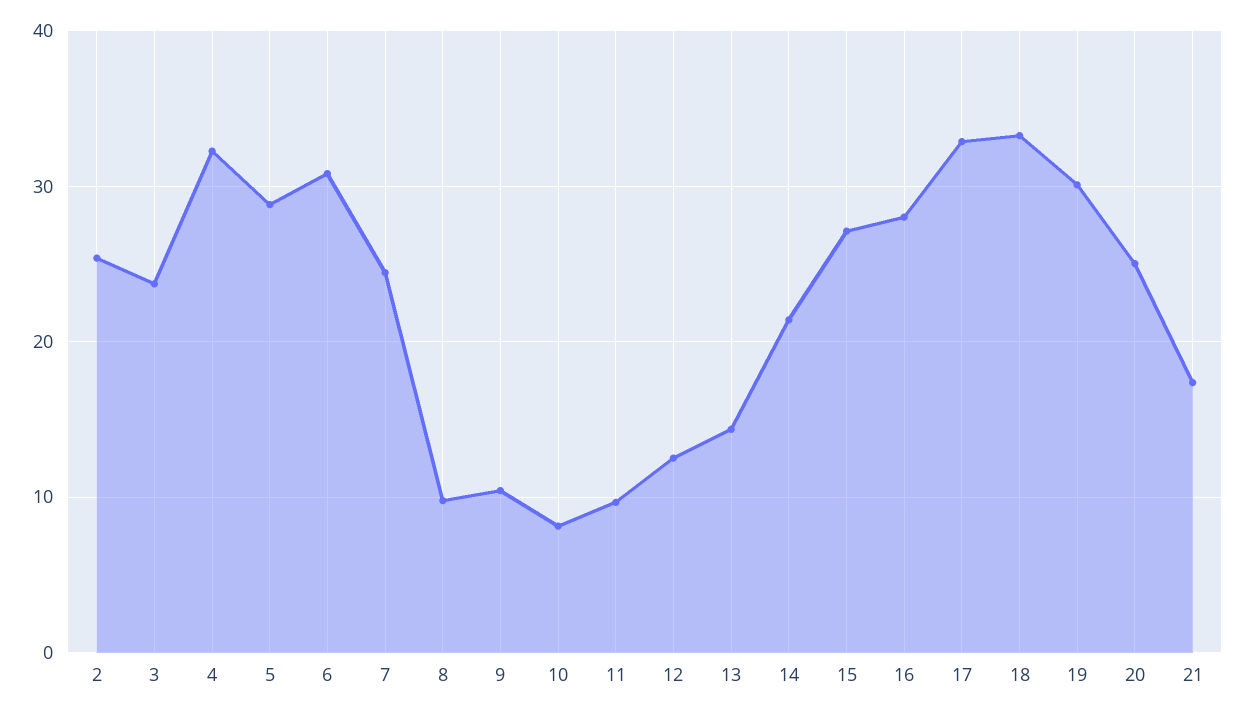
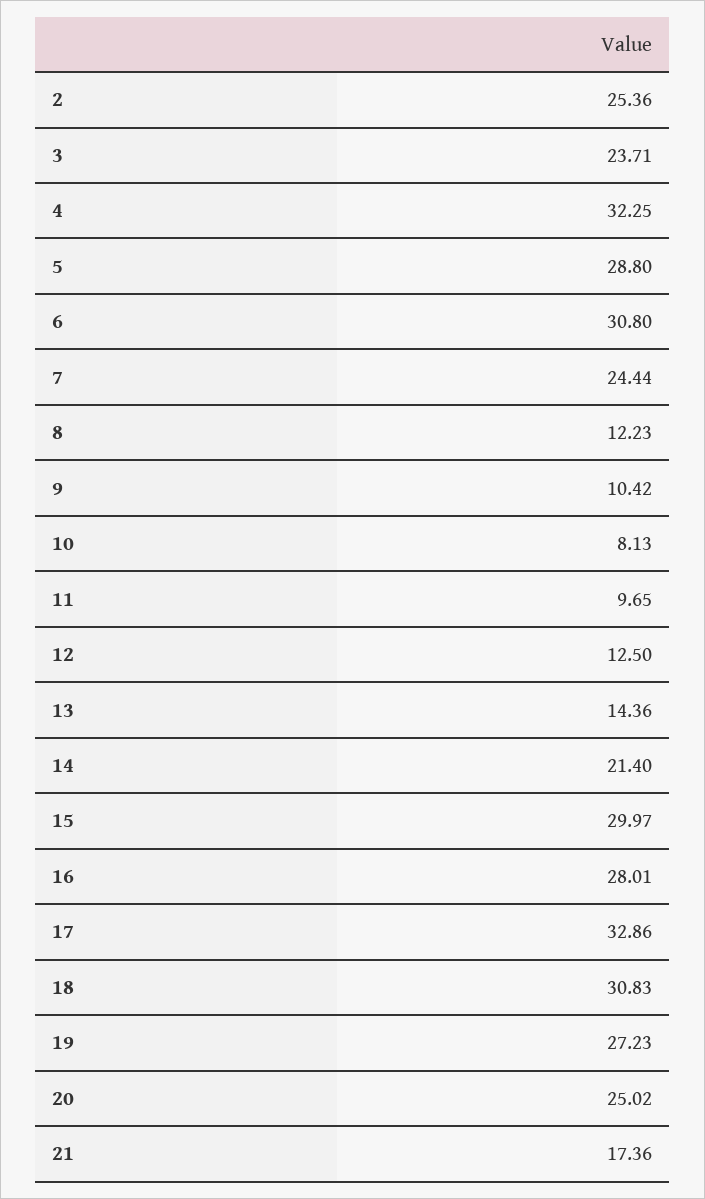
8: 10 -> 12.23
15: 27 -> 29.97
18: 33 -> 30.83
19: 30 -> 27.23

